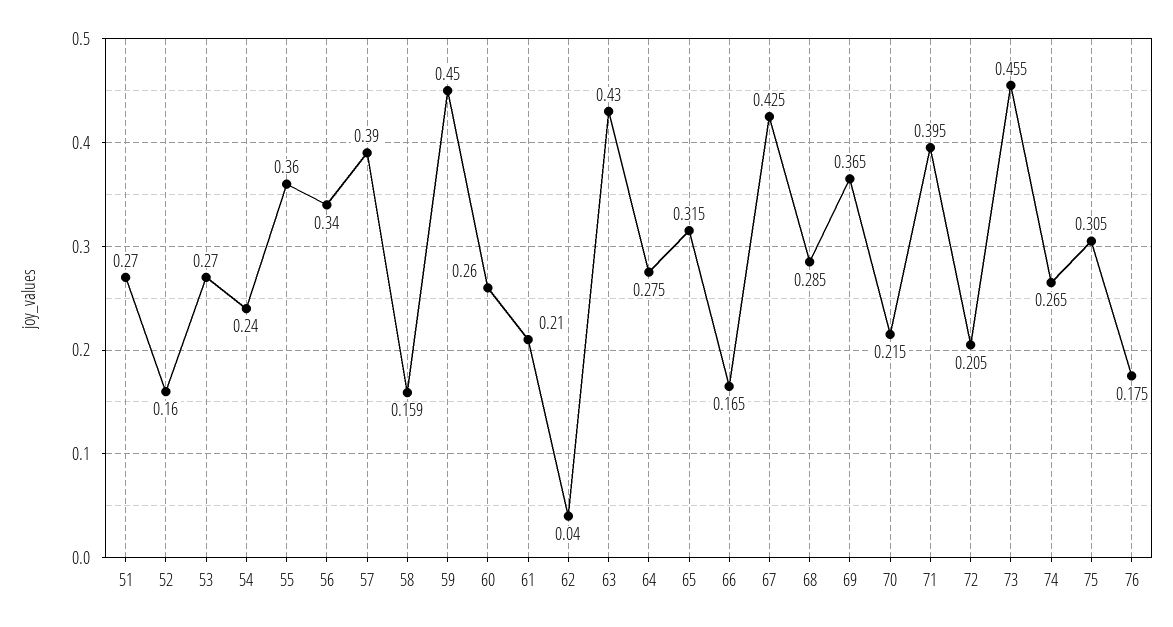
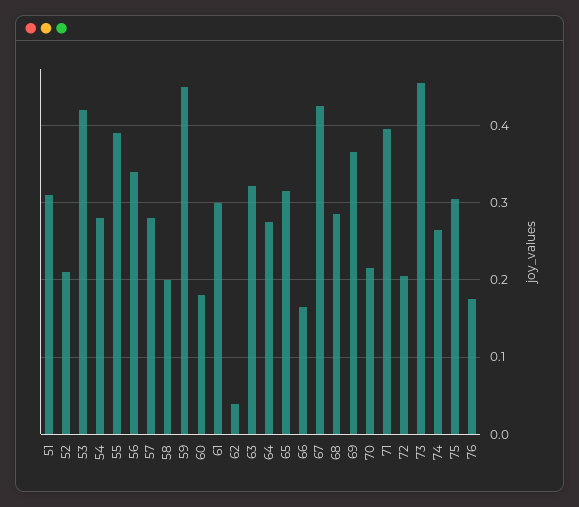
51: 0.27 -> 0.31
52: 0.16 -> 0.21
53: 0.27 -> 0.42
54: 0.24 -> 0.28
55: 0.36 -> 0.39
57: 0.39 -> 0.28
58: 0.159 -> 0.2
60: 0.26 -> 0.18
61: 0.21 -> 0.3
63: 0.43 -> 0.32

